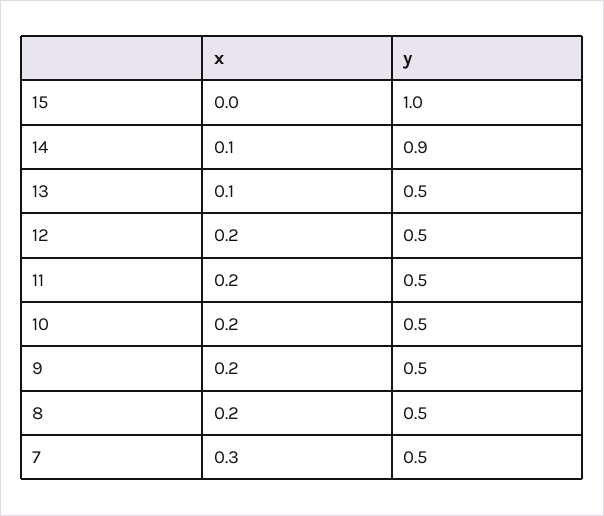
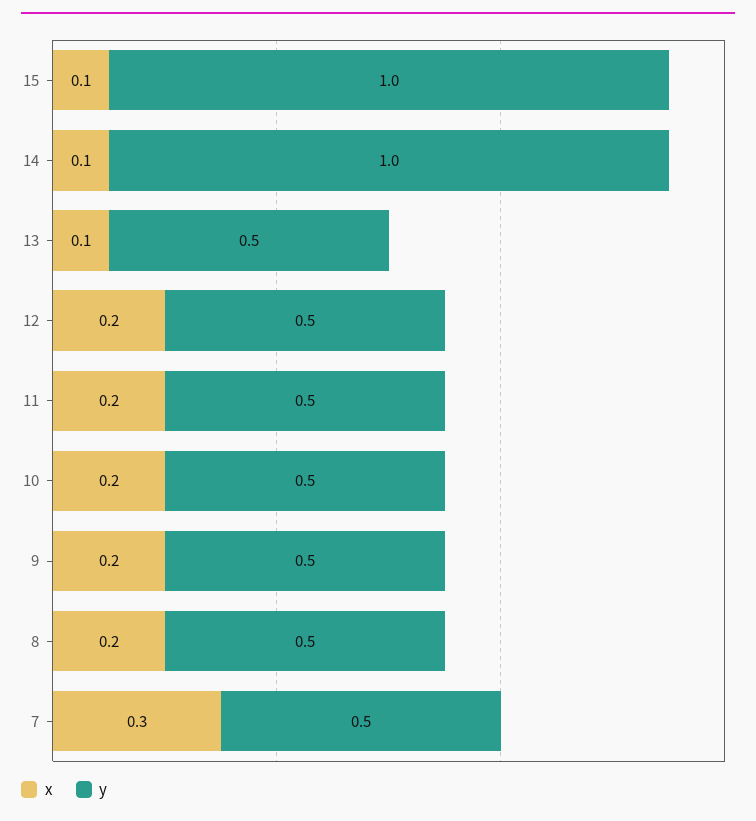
x, 15: 0 -> 0.1
y, 14: 0.9 -> 1

